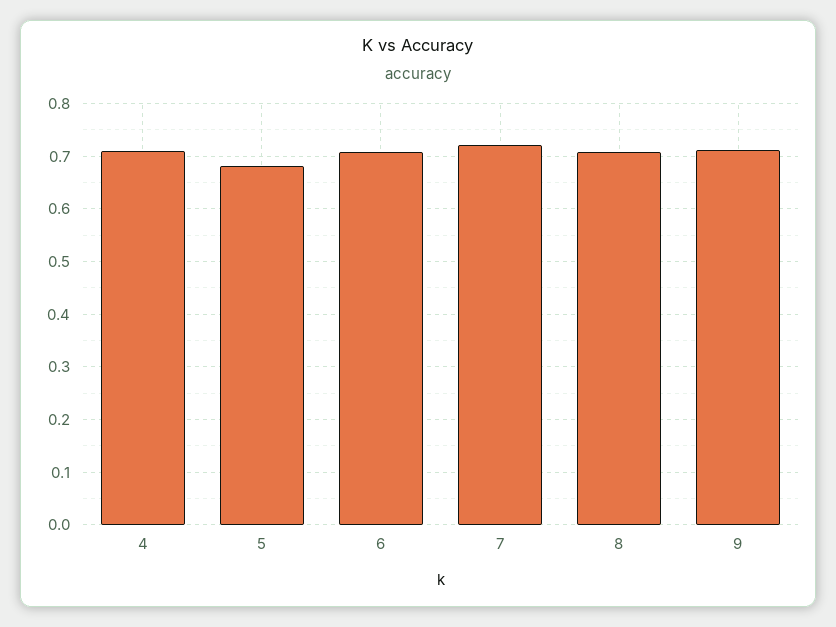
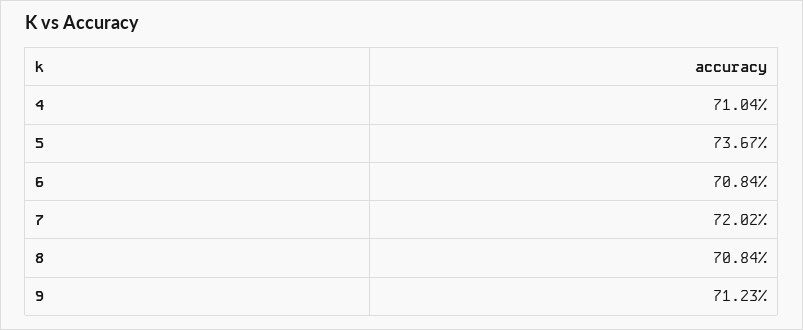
5: 0.68 -> 0.7367

